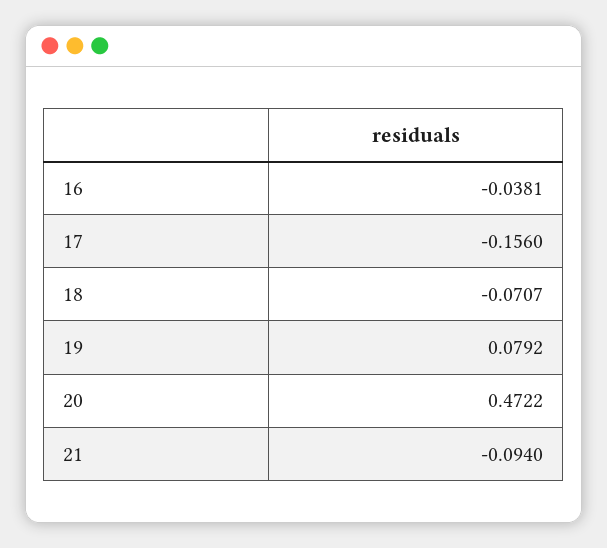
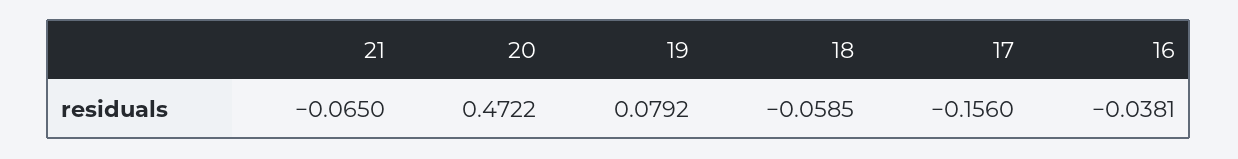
18: -0.0707 -> -0.0585
21: -0.094 -> -0.065

